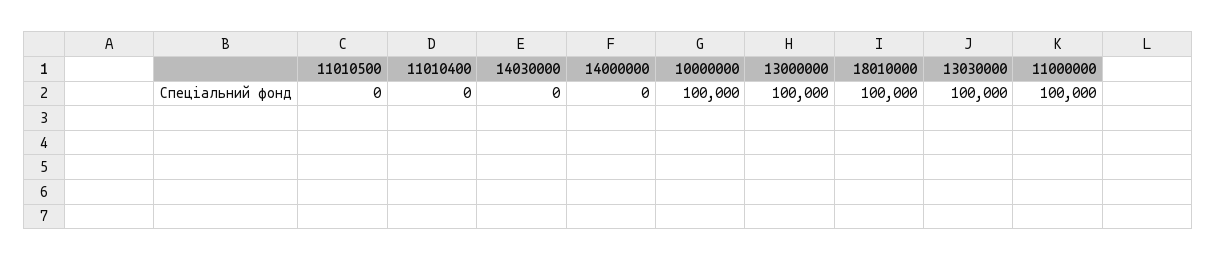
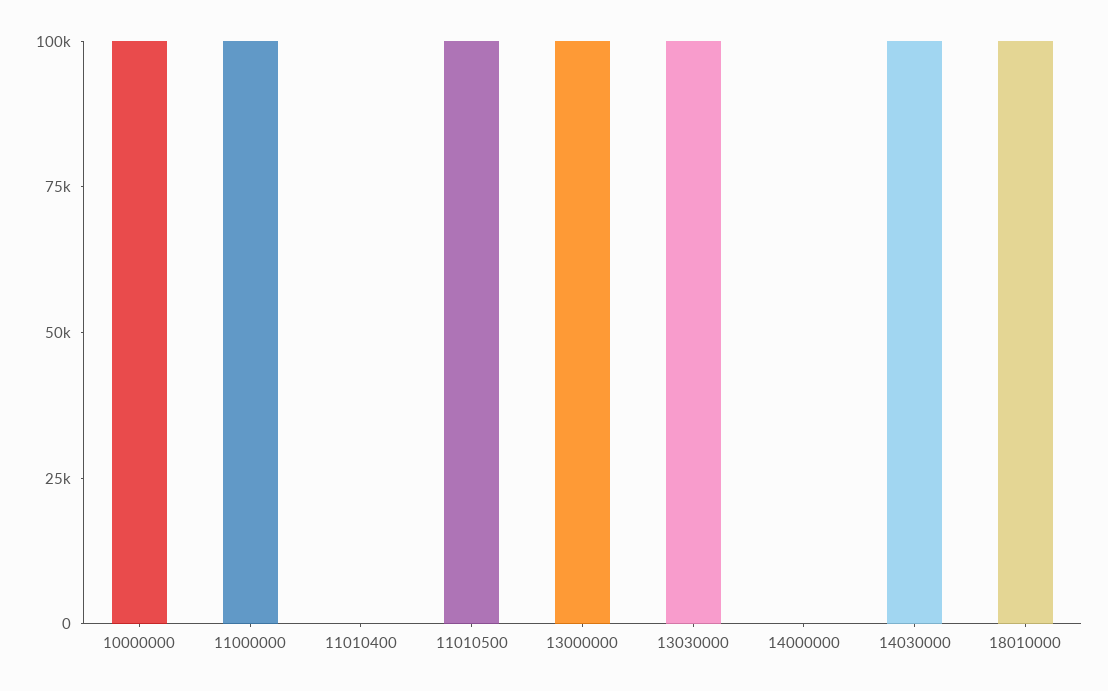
11010500: 0 -> 100000
14030000: 0 -> 100000

